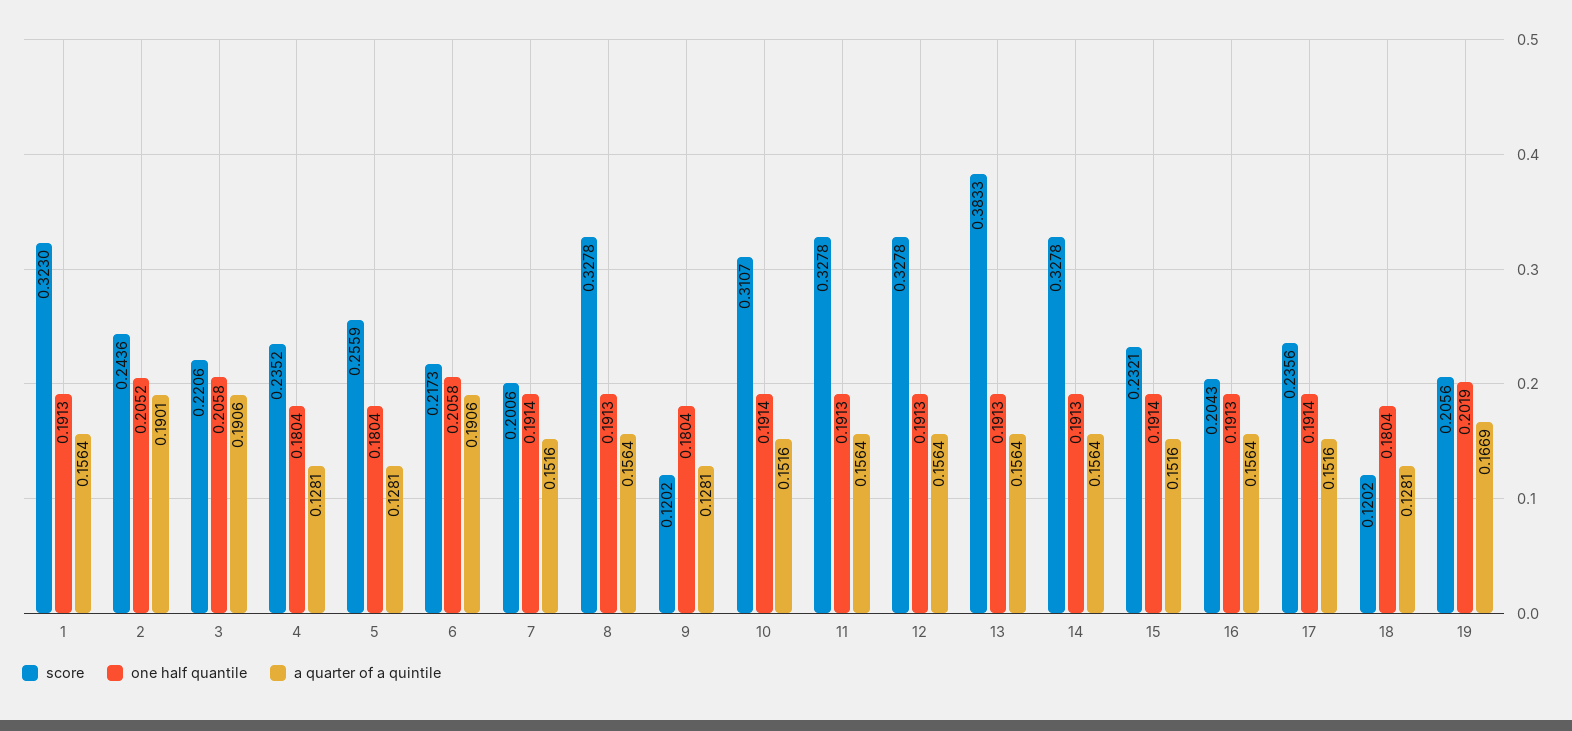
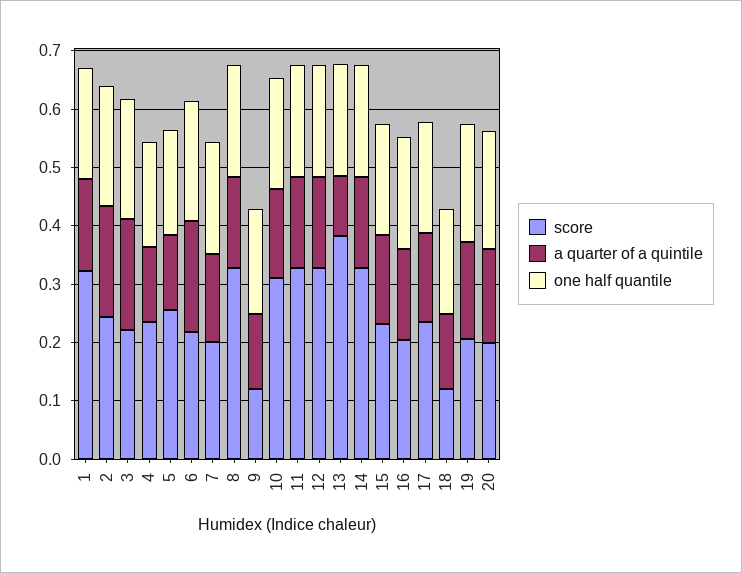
a quarter of a quintile, 13: 0.1564 -> 0.1
score, 20: none -> 0.2
a quarter of a quintile, 20: none -> 0.16
one half quantile, 20: none -> 0.2

